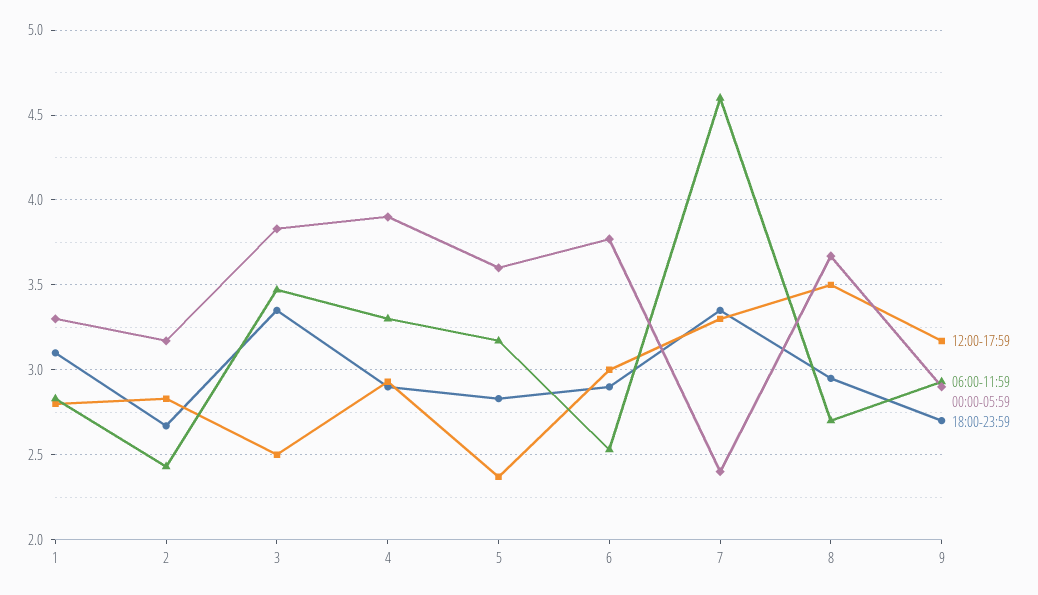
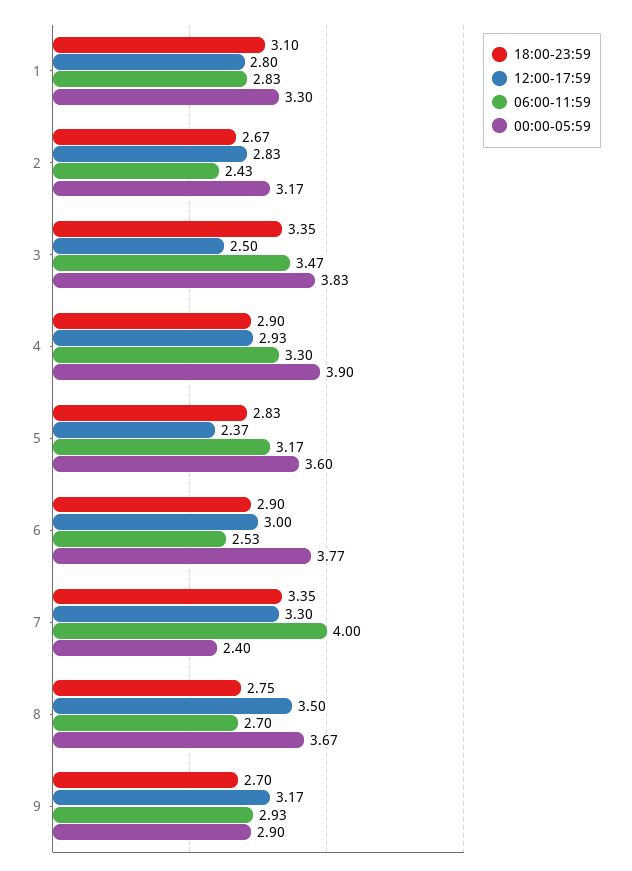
06:00-11:59, 7: 4.6 -> 4
18:00-23:59, 8: 2.95 -> 2.75

